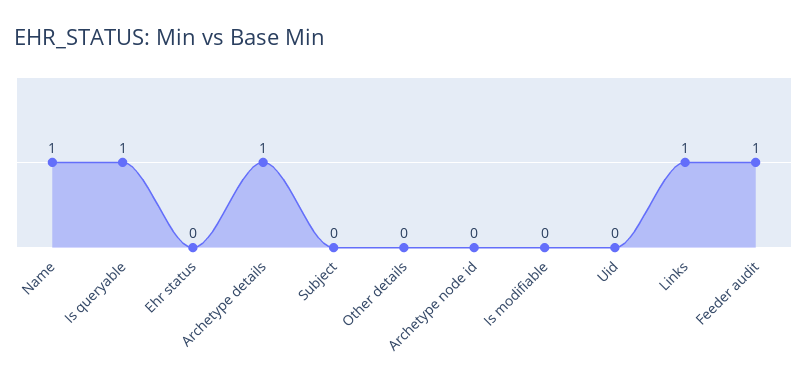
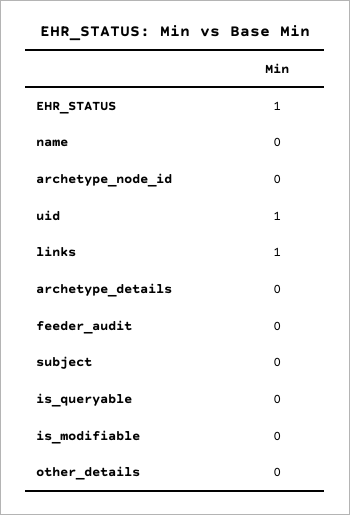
Name: 1 -> 0
Is queryable: 1 -> 0
Ehr status: 0 -> 1
Archetype details: 1 -> 0
Uid: 0 -> 1
Feeder audit: 1 -> 0

